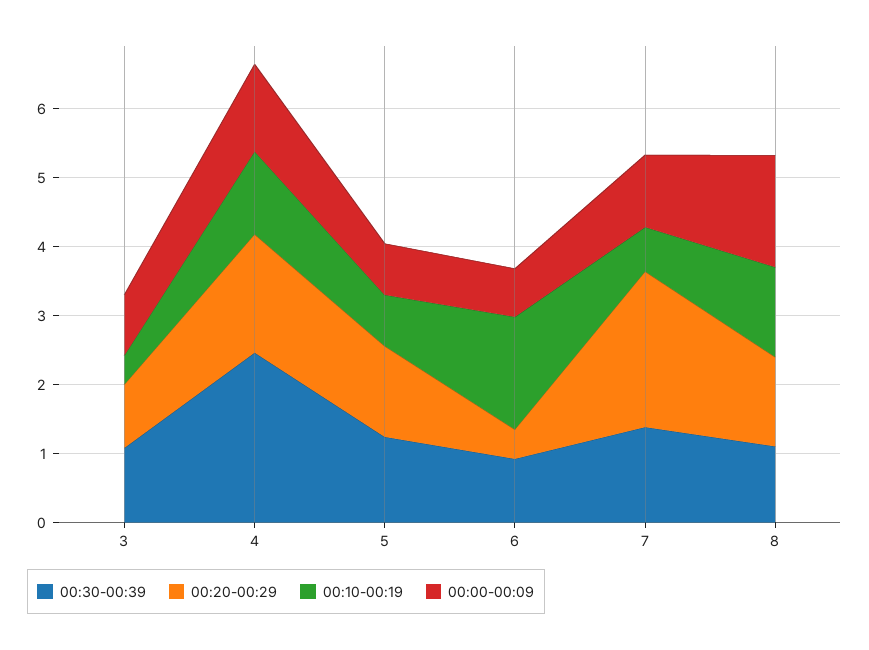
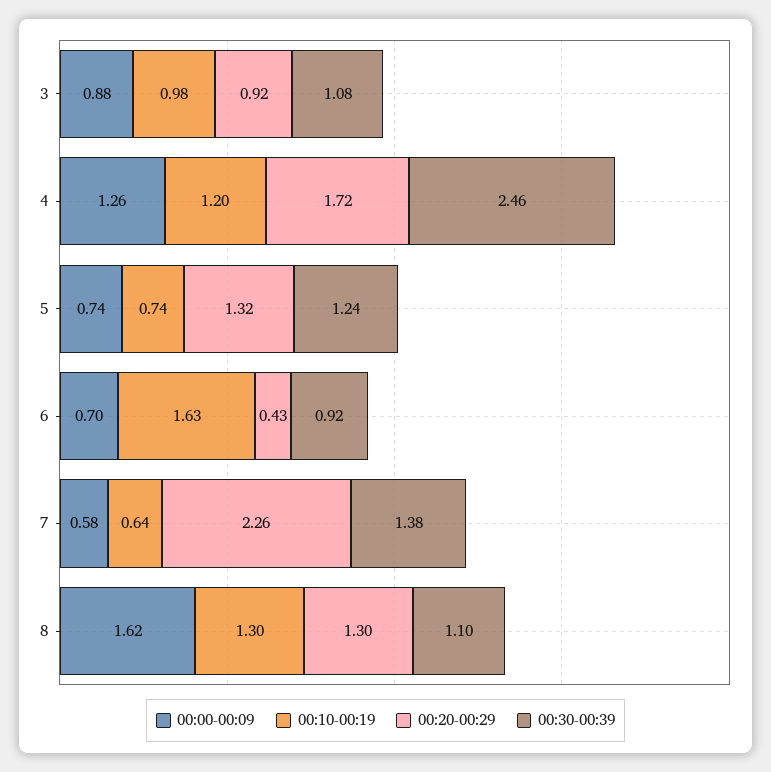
00:10-00:19, 3: 0.4 -> 0.98
00:00-00:09, 7: 1 -> 0.58

